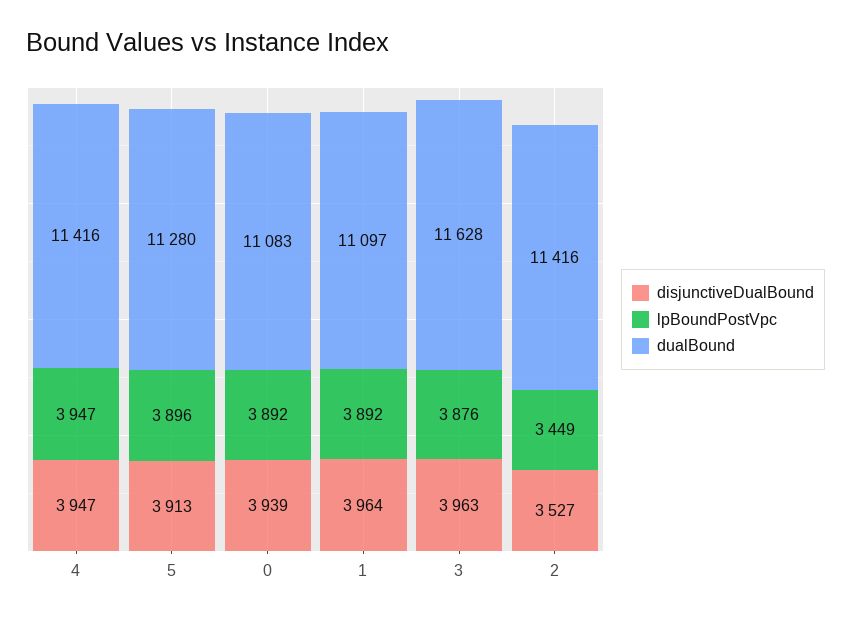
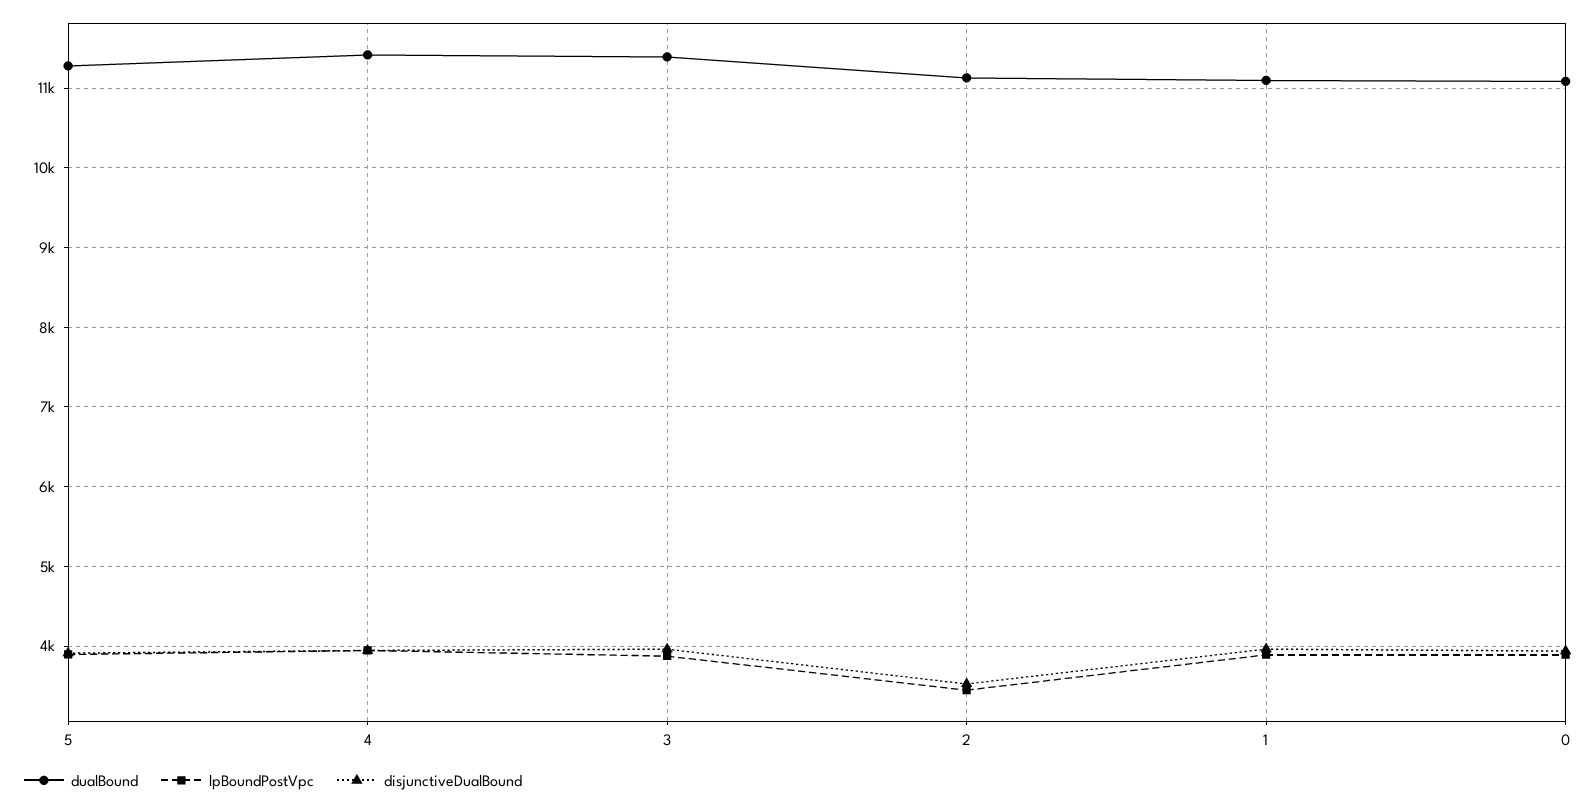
dualBound, 3: 11628 -> 11400
dualBound, 2: 11416 -> 11100

